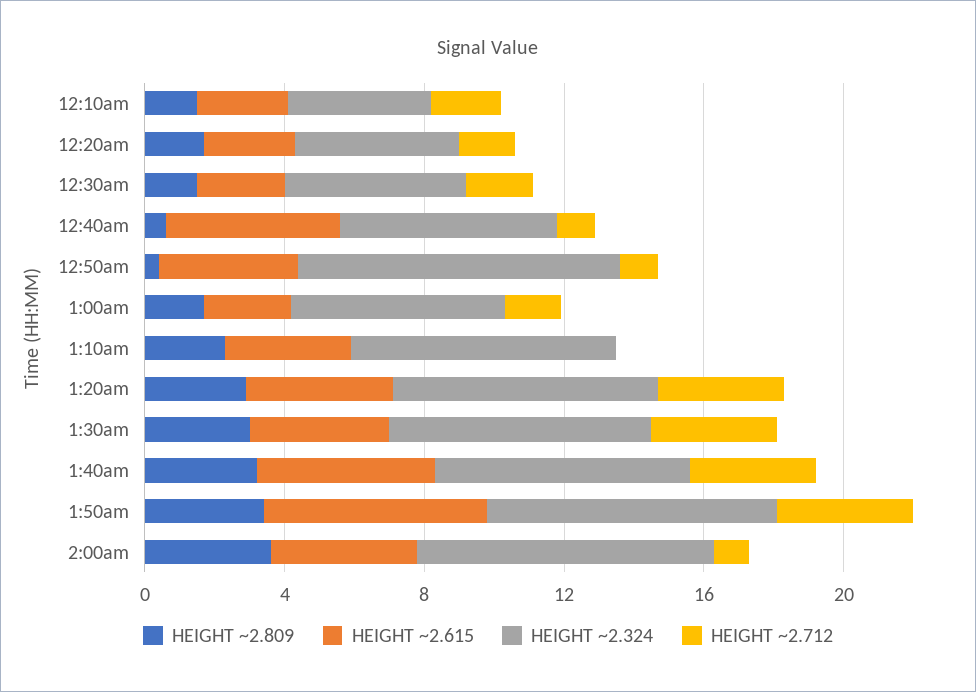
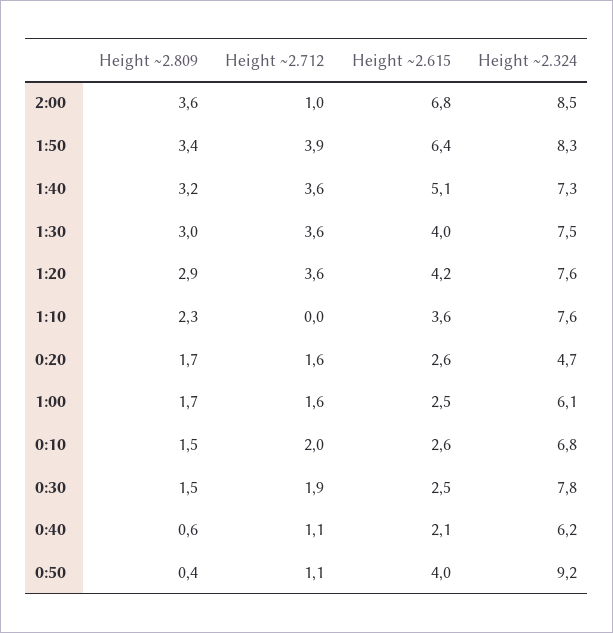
HEIGHT ~2.324, 12:10am: 4 -> 6.8
HEIGHT ~2.324, 12:30am: 5 -> 7.8
HEIGHT ~2.615, 12:40am: 5 -> 2.1
HEIGHT ~2.615, 2:00am: 4 -> 6.8

